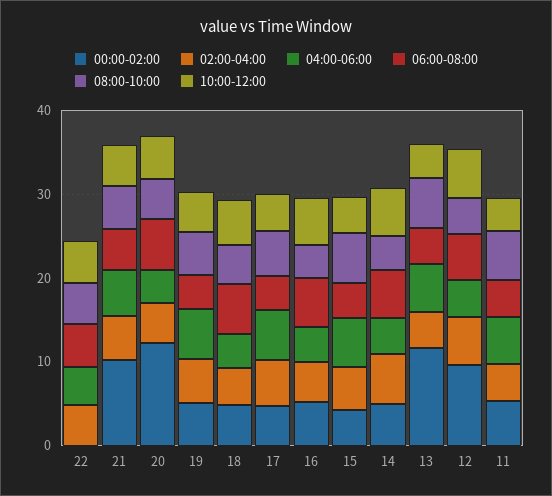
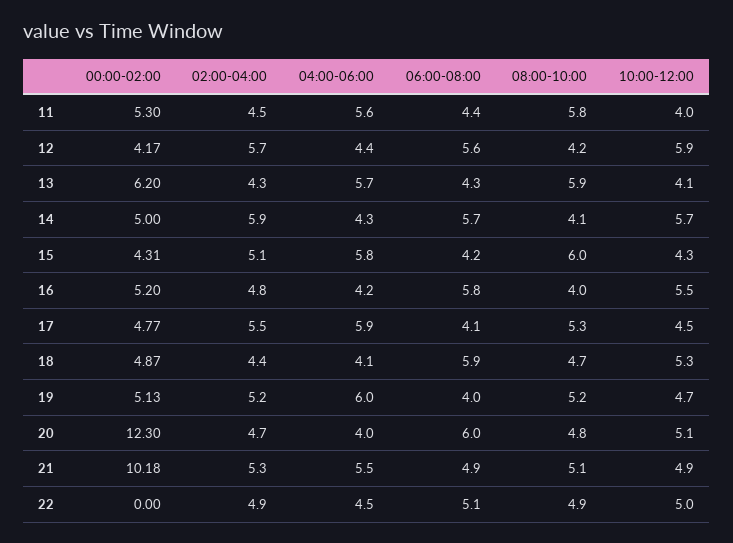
00:00-02:00, 13: 12 -> 6.2
00:00-02:00, 12: 10 -> 4.17

